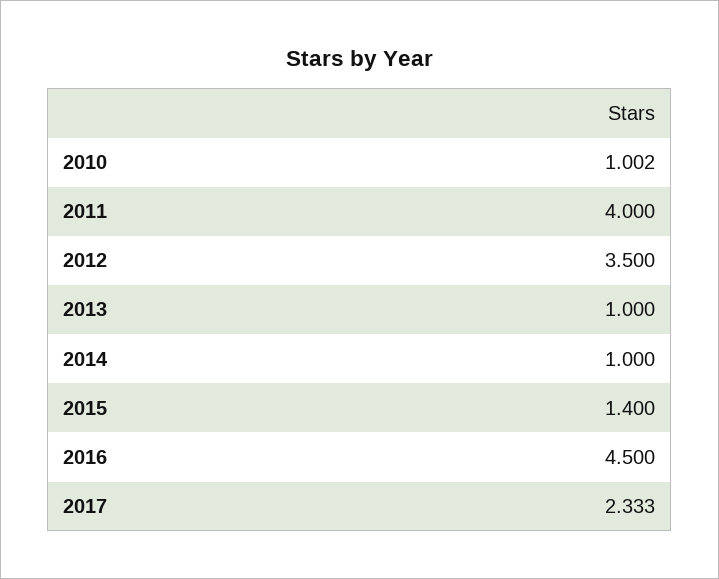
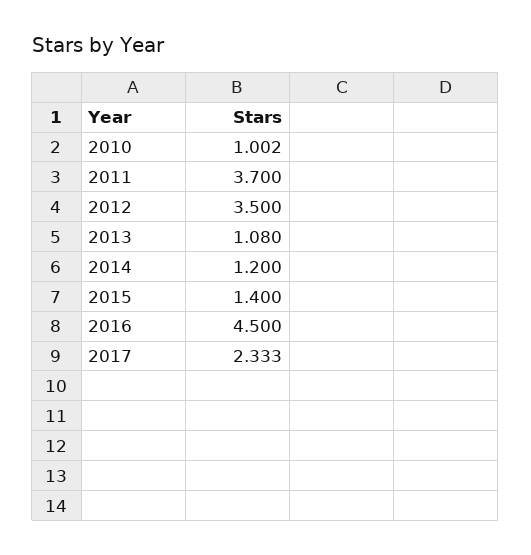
2011: 4 -> 3.7
2013: 1 -> 1.08
2014: 1 -> 1.2

